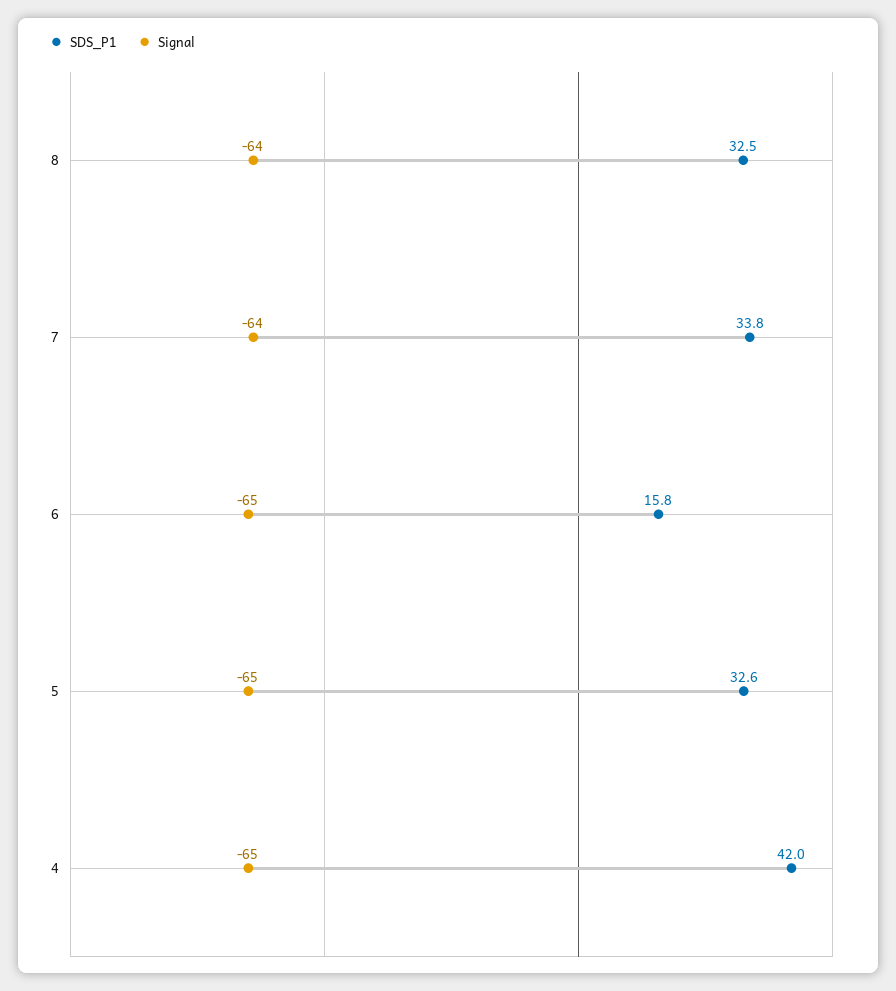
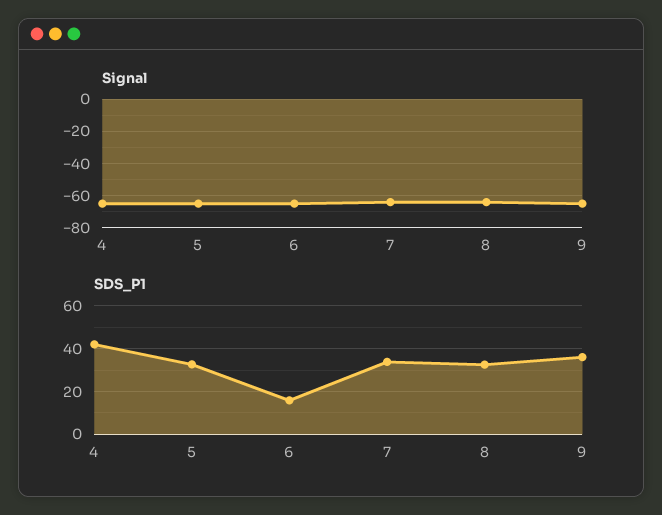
Signal, 9: none -> -65
SDS_P1, 9: none -> 35

